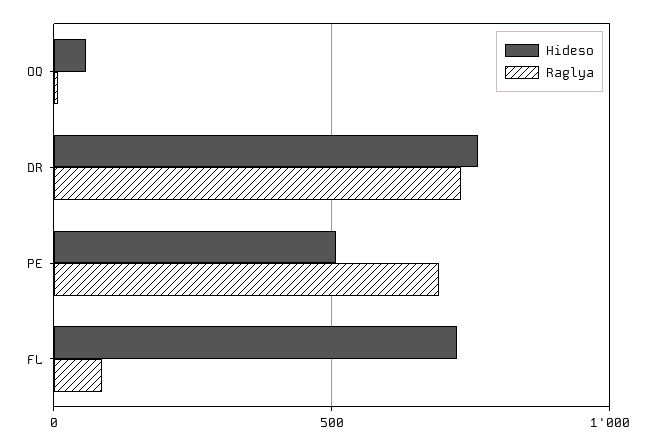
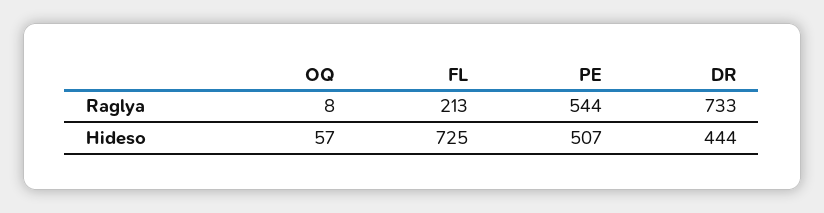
Hideso, DR: 750 -> 444
Raglya, PE: 700 -> 544
Raglya, FL: 100 -> 213

